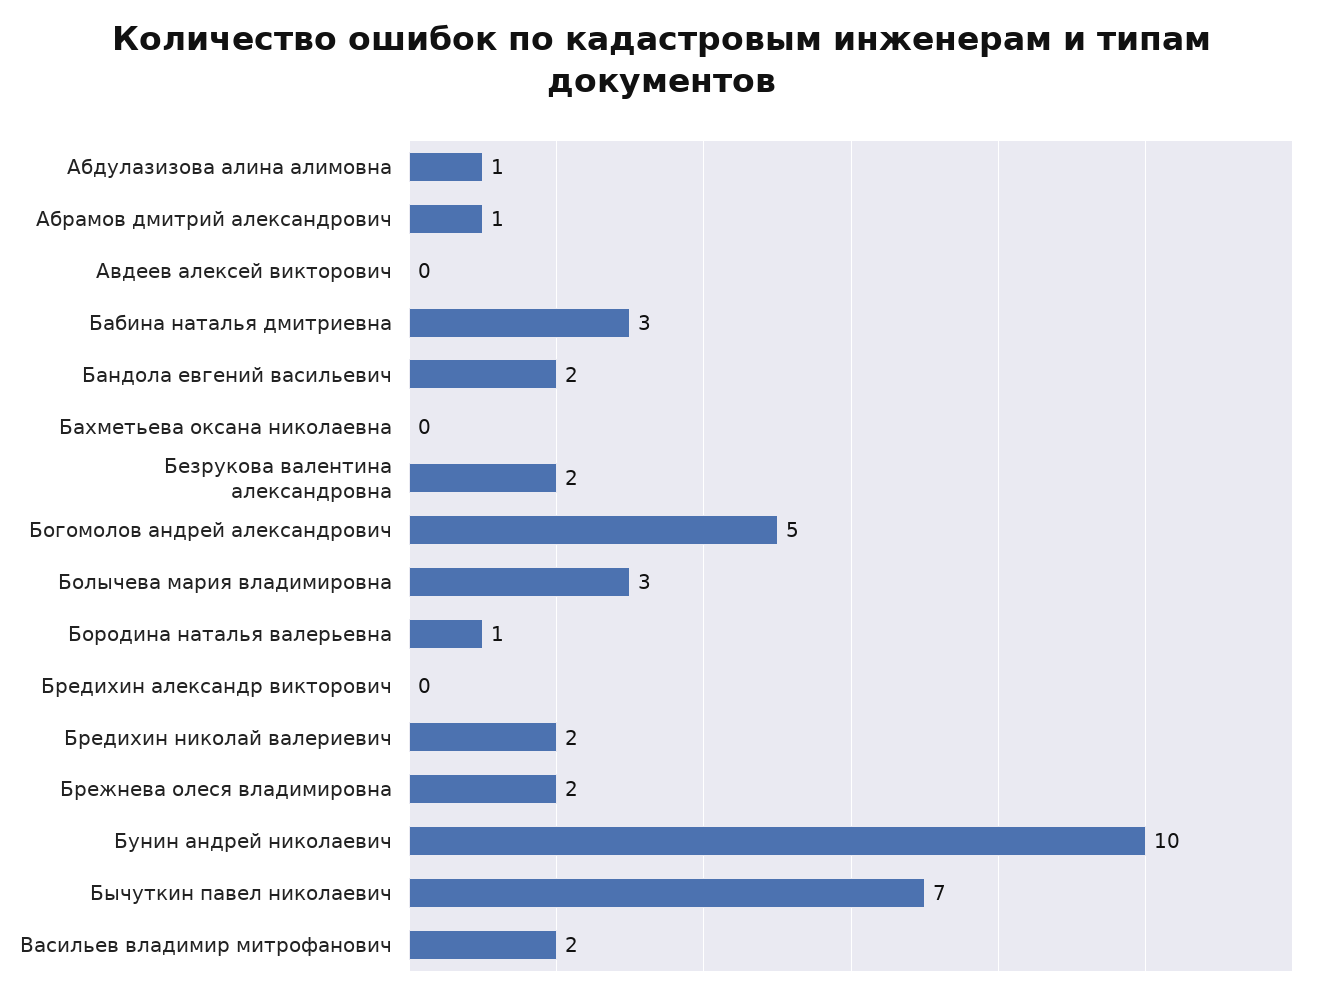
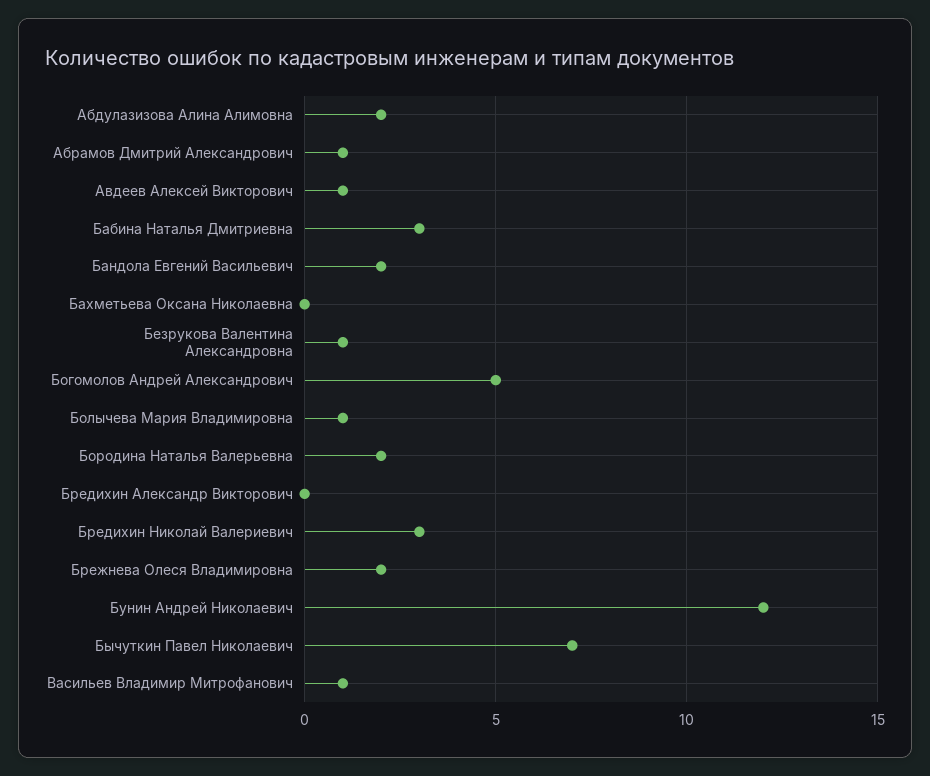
Абдулазизова алина алимовна: 1 -> 2
Авдеев алексей викторович: 0 -> 1
Безрукова валентина александровна: 2 -> 1
Болычева мария владимировна: 3 -> 1
Бородина наталья валерьевна: 1 -> 2
Бредихин николай валериевич: 2 -> 3
Бунин андрей николаевич: 10 -> 12
Васильев владимир митрофанович: 2 -> 1

